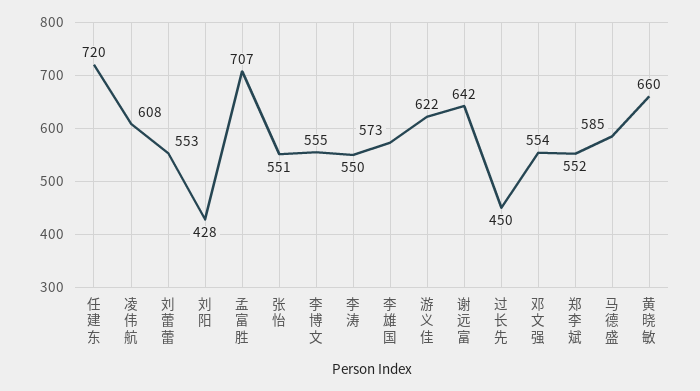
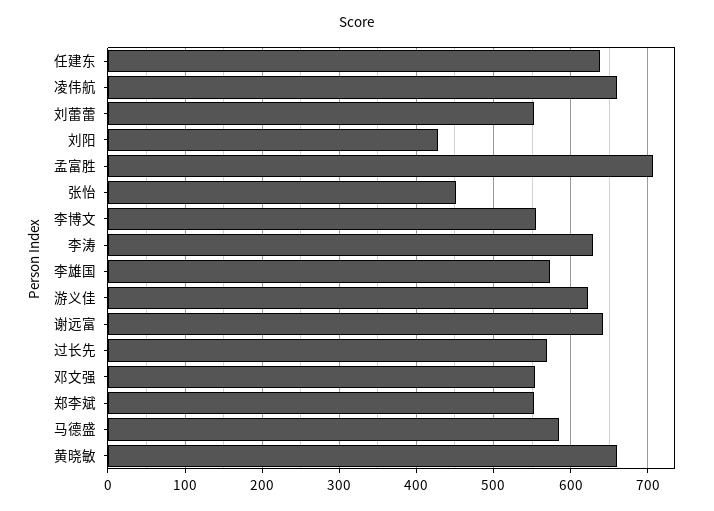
任建东: 720 -> 640
凌伟航: 608 -> 660
张怡: 551 -> 450
李涛: 550 -> 630
过长先: 450 -> 570

